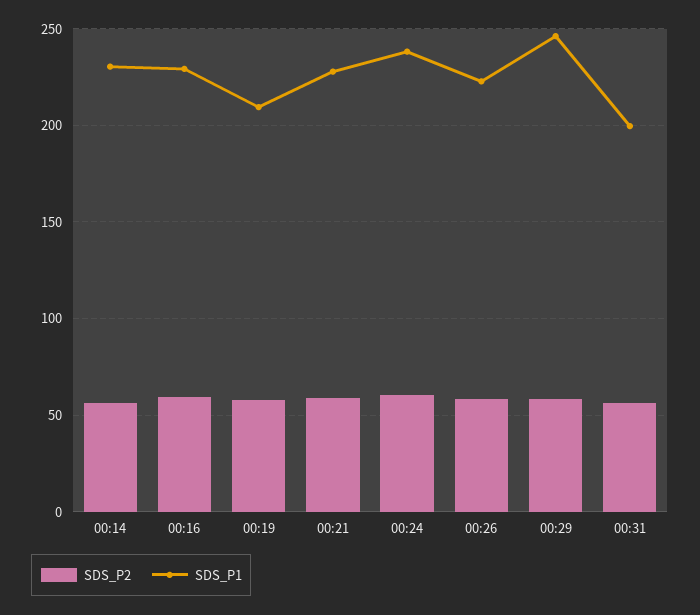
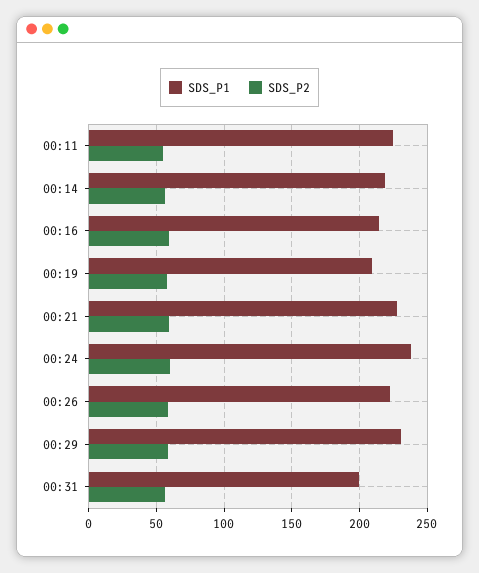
SDS_P1, 00:14: 230 -> 220
SDS_P1, 00:16: 230 -> 215
SDS_P1, 00:29: 245 -> 230
SDS_P1, 00:11: none -> 225
SDS_P2, 00:11: none -> 55

